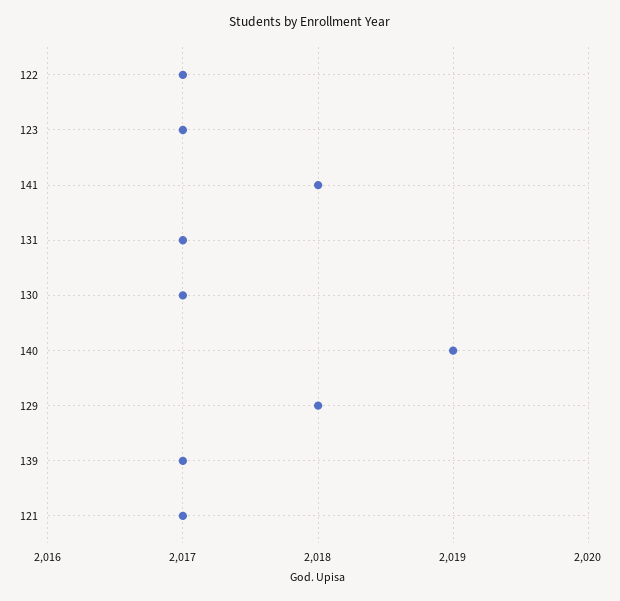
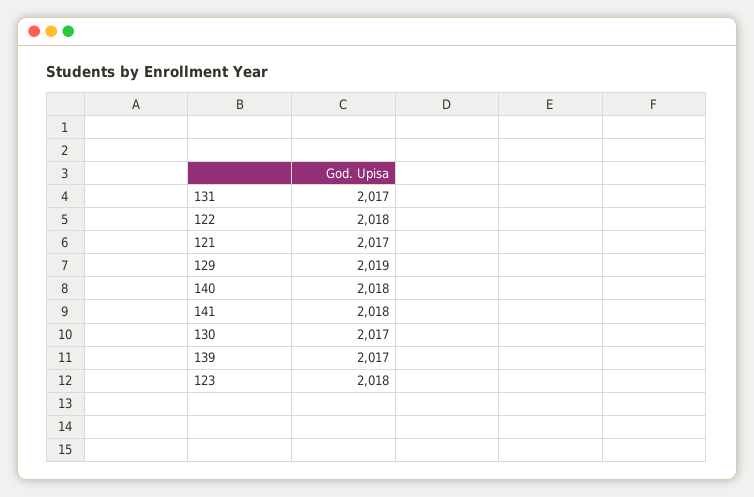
122: 2017 -> 2018
123: 2017 -> 2018
140: 2019 -> 2018
129: 2018 -> 2019

